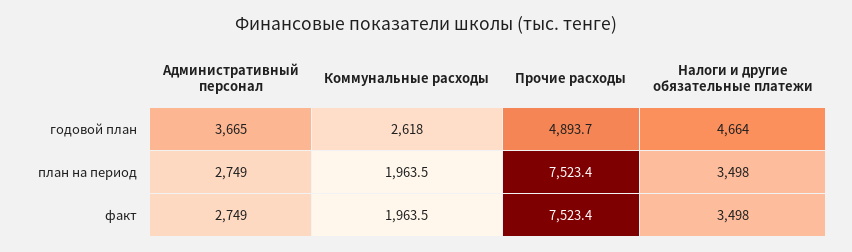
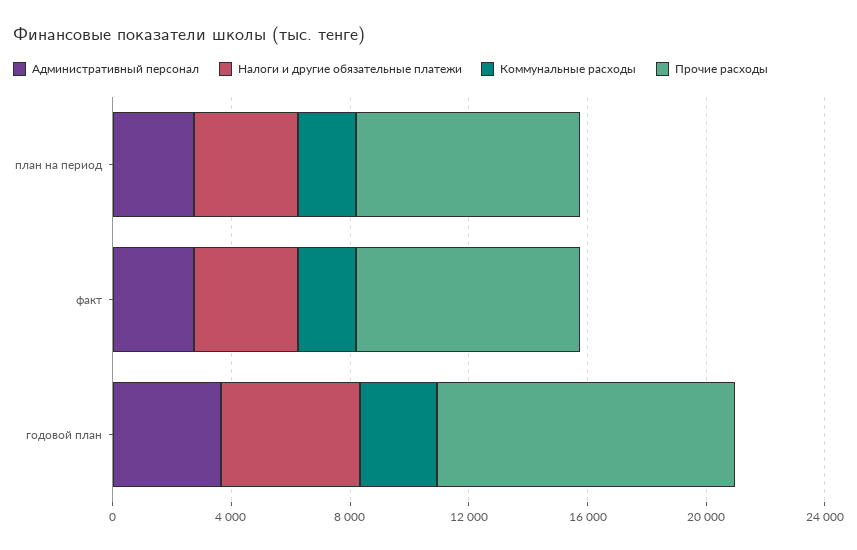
Прочие расходы, годовой план: 4893.7 -> 10000

